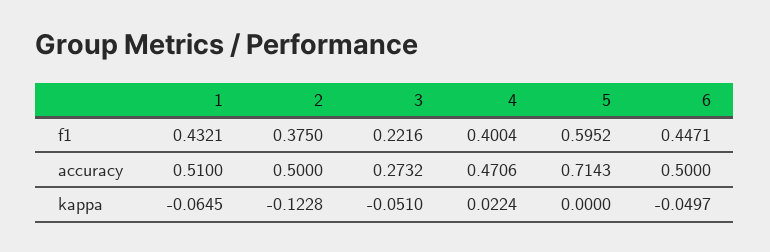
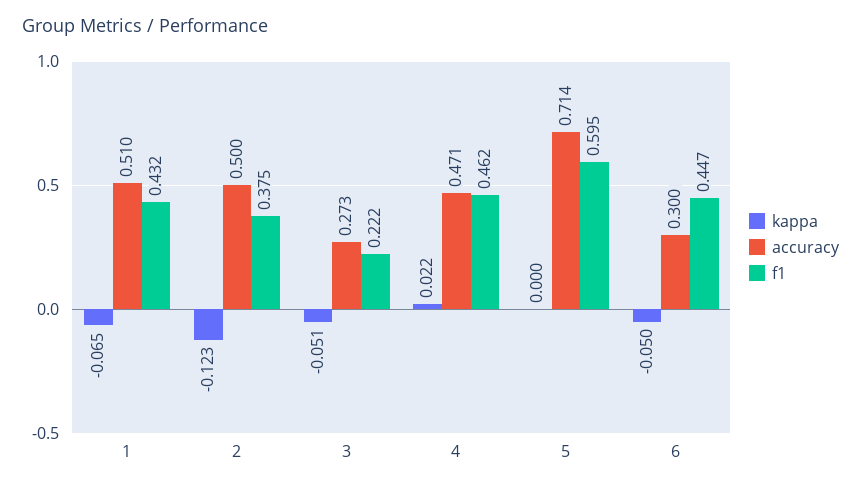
f1, 4: 0.4004 -> 0.462
accuracy, 6: 0.5 -> 0.3

